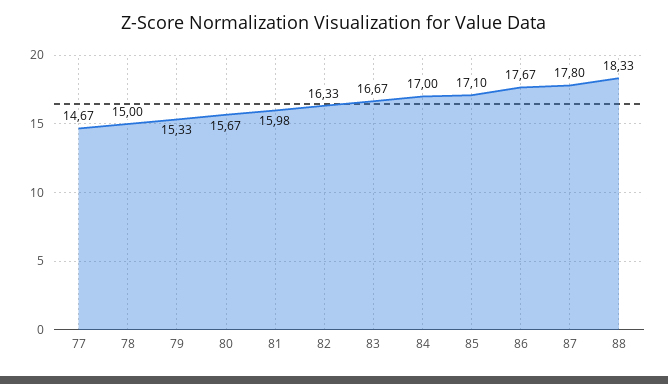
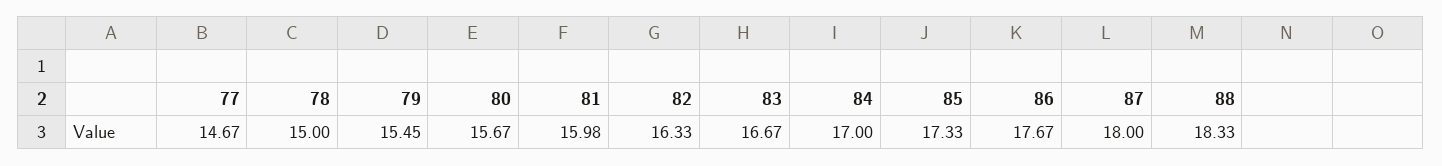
79: 15.33 -> 15.45
85: 17.1 -> 17.33
87: 17.8 -> 18

